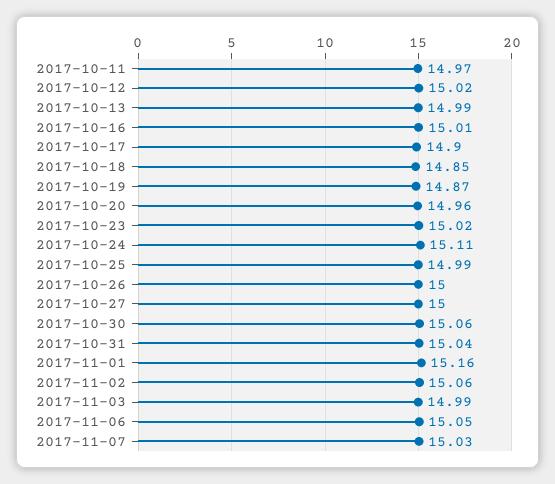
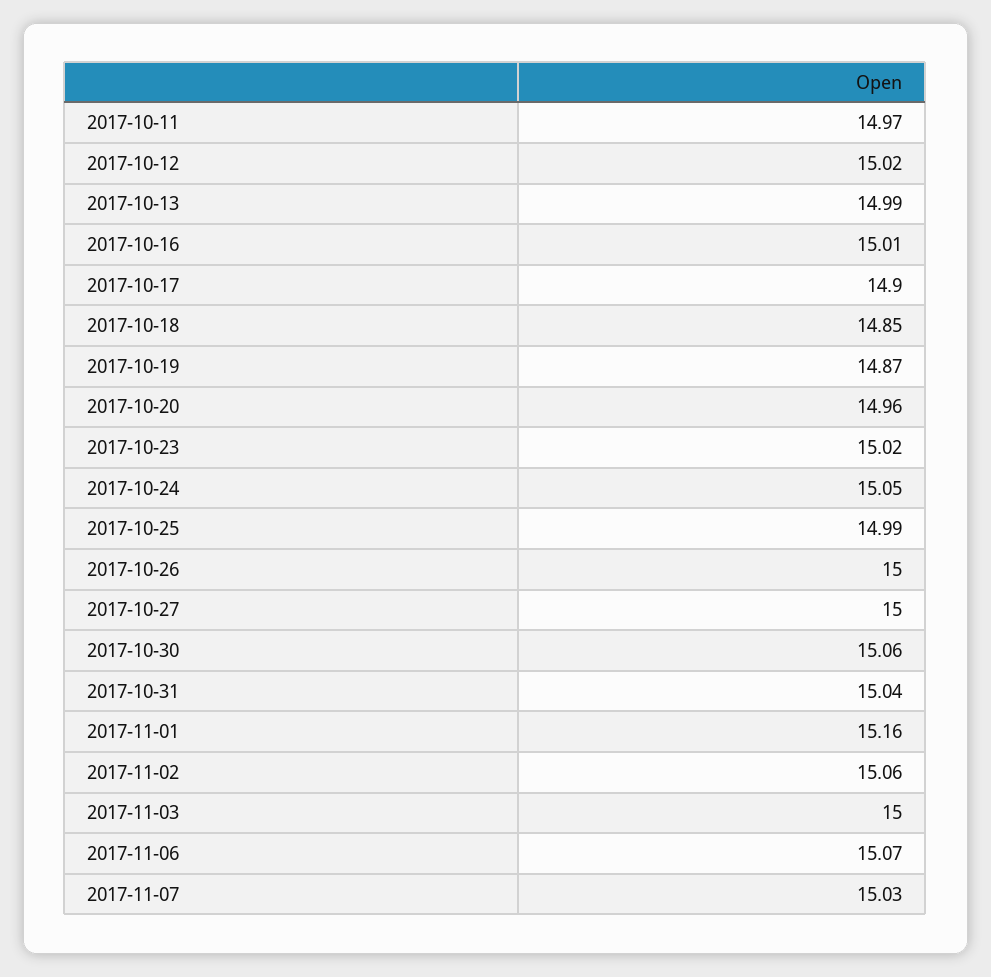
2017-10-24: 15.11 -> 15.05
2017-11-03: 14.99 -> 15
2017-11-06: 15.05 -> 15.07

